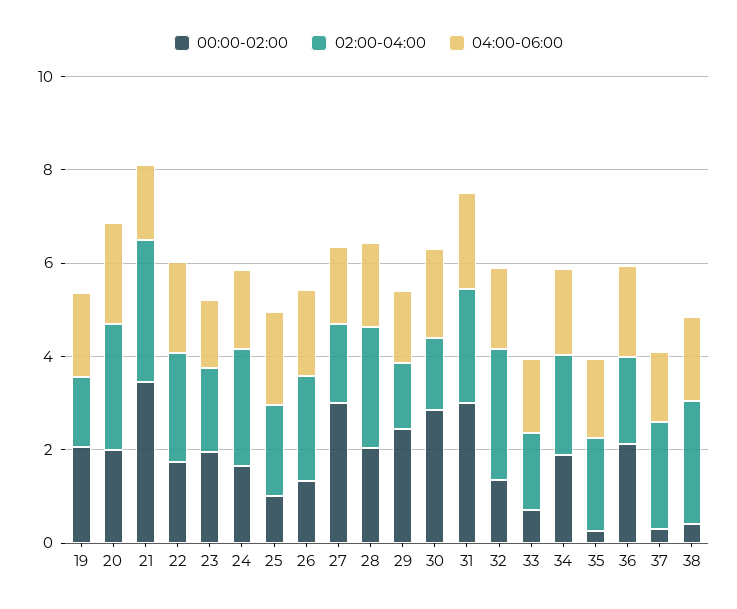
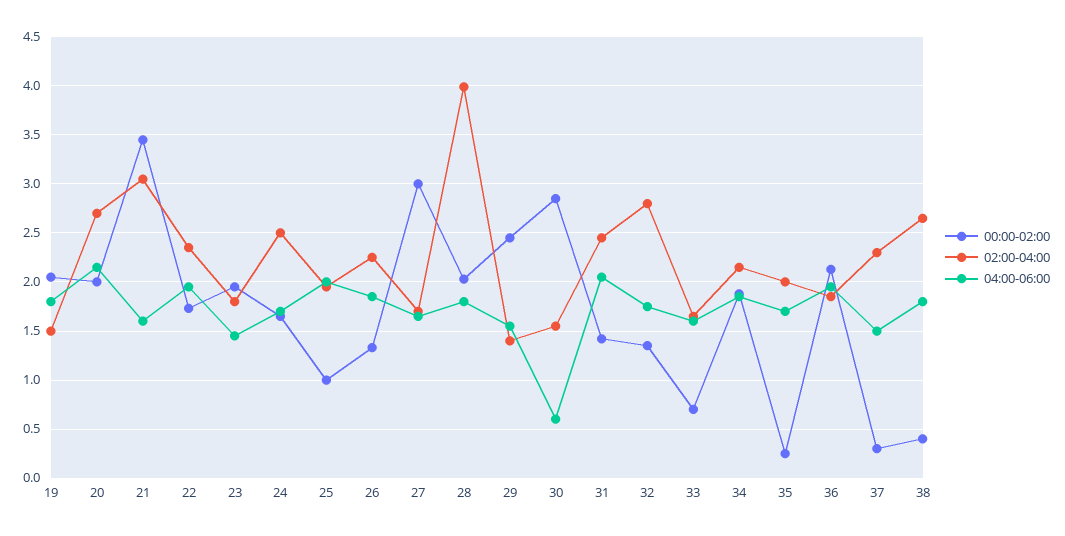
02:00-04:00, 28: 2.5 -> 4
04:00-06:00, 30: 2 -> 0.6
00:00-02:00, 31: 3 -> 1.4

